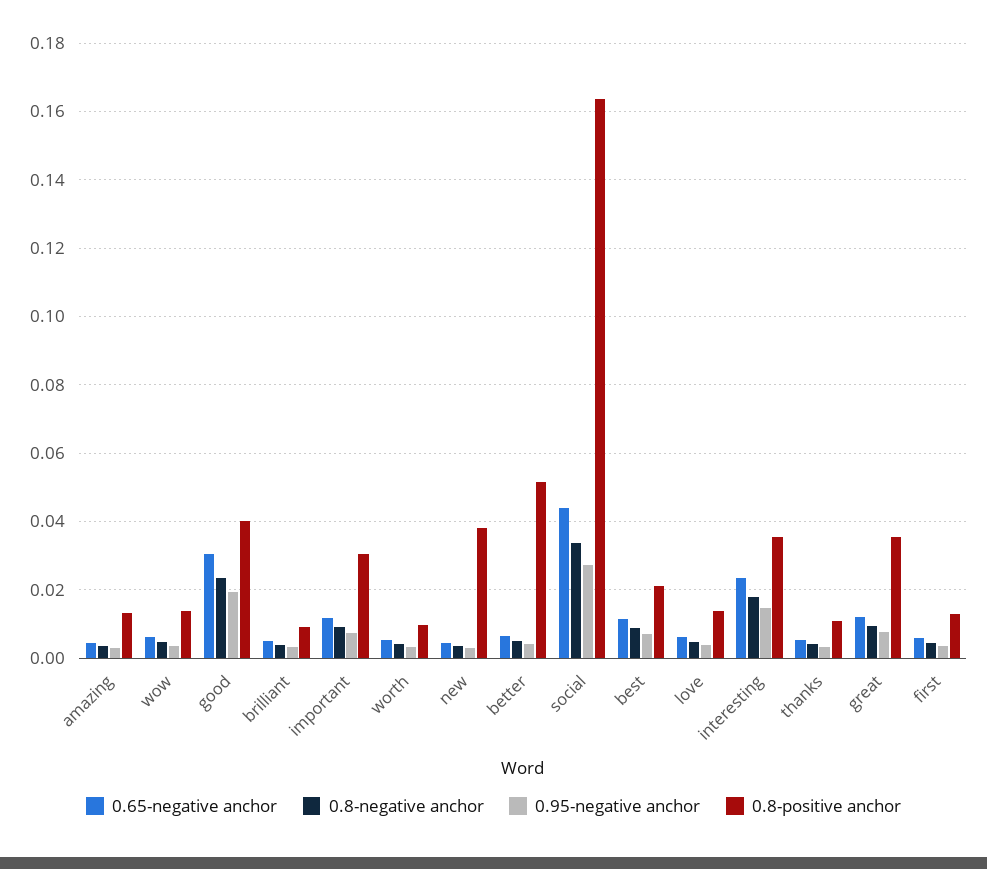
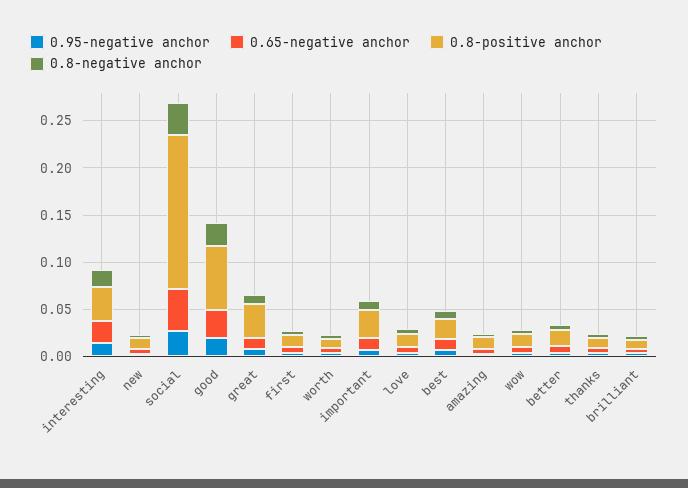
0.8-positive anchor, good: 0.04 -> 0.07
0.8-positive anchor, new: 0.038 -> 0.01
0.8-positive anchor, better: 0.052 -> 0.02

